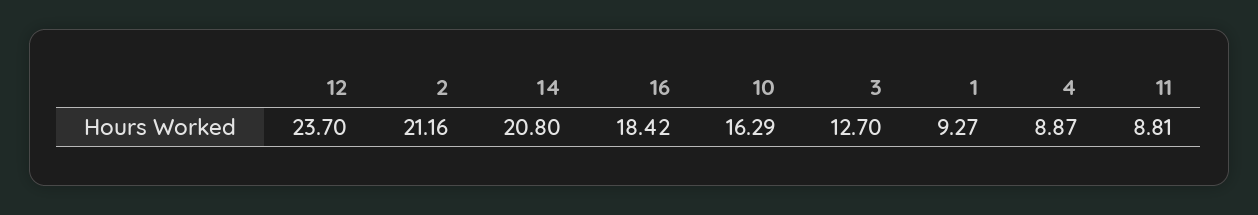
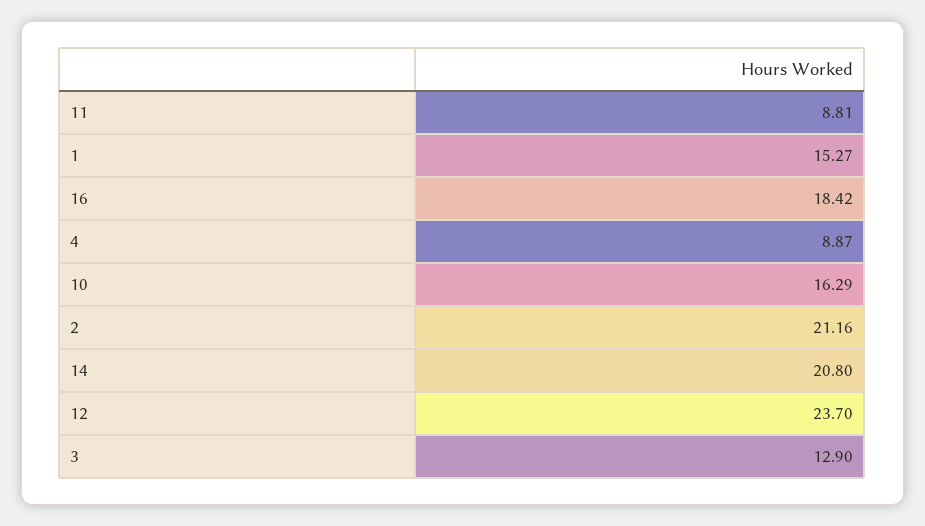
3: 12.7 -> 12.9
1: 9.27 -> 15.27

